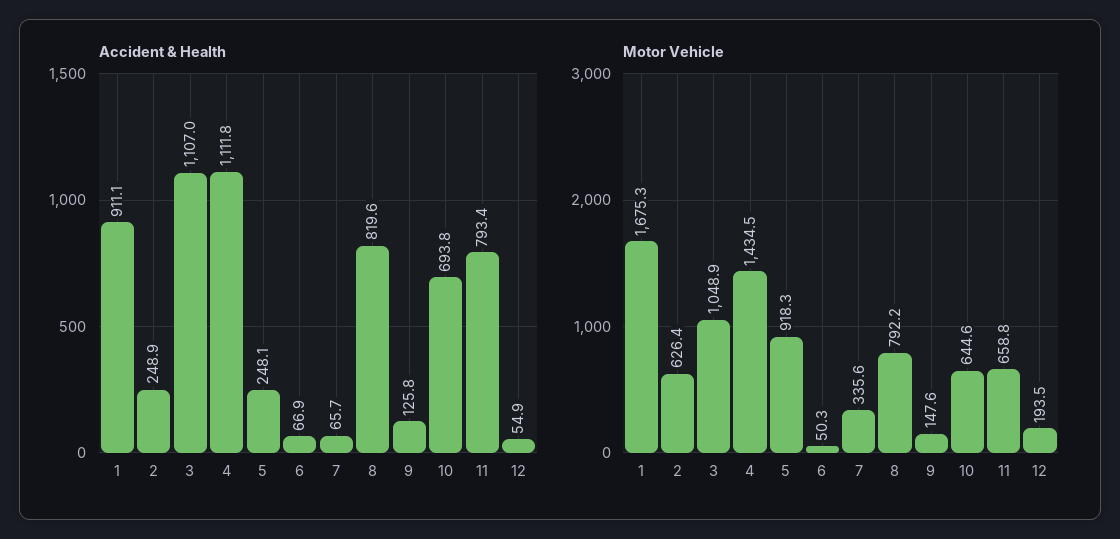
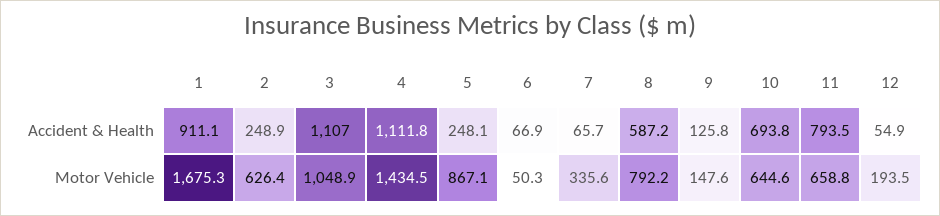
Accident & Health, 8: 819.6 -> 587.2
Accident & Health, 11: 793.4 -> 793.5
Motor Vehicle, 5: 918.3 -> 867.1

